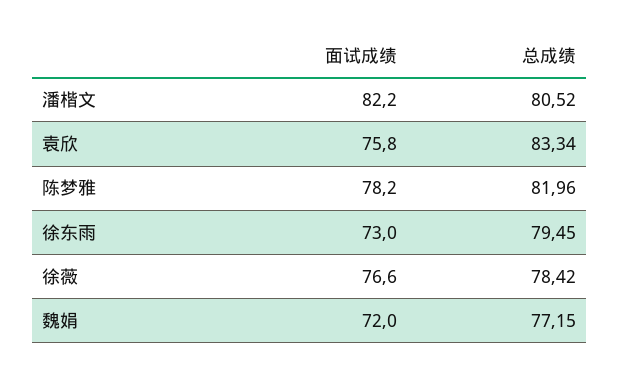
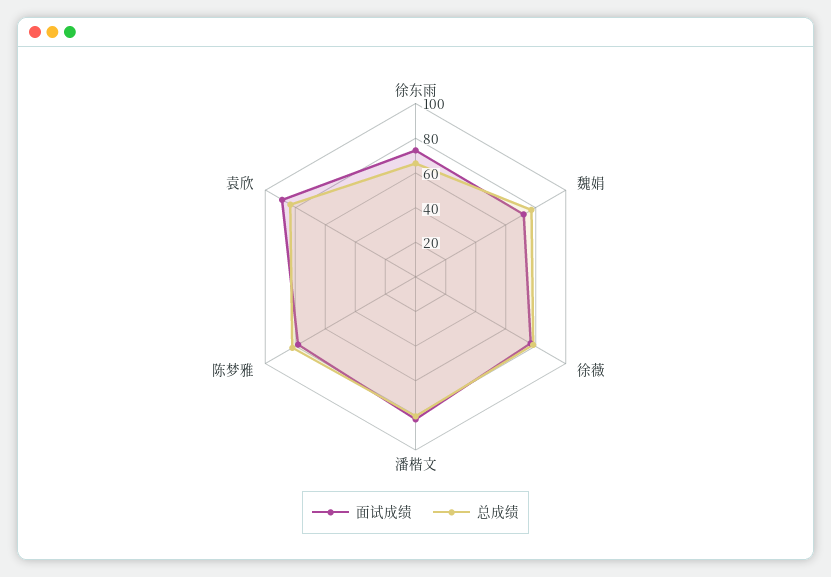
面试成绩, 袁欣: 75.8 -> 90
总成绩, 徐东雨: 79.45 -> 65

